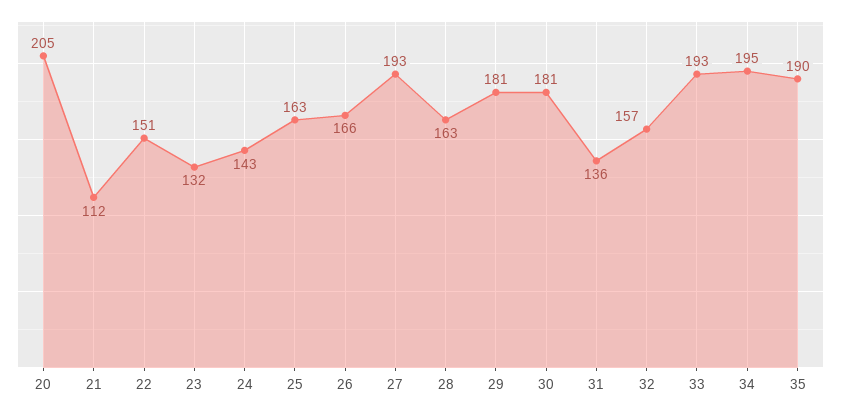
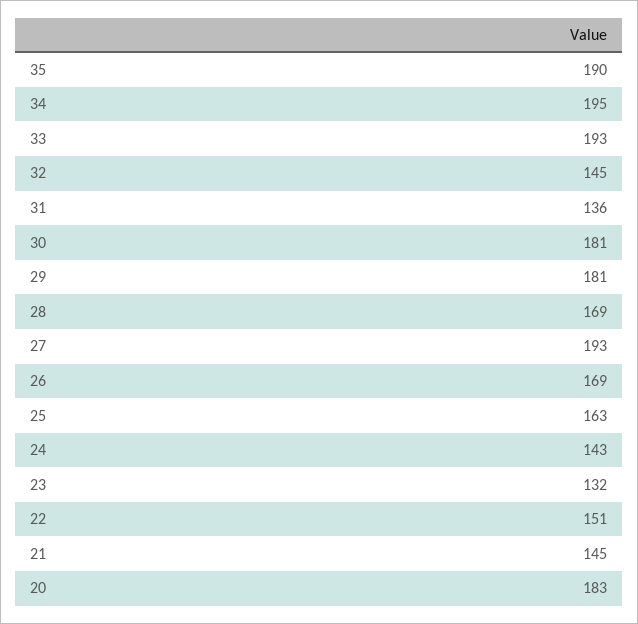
20: 205 -> 183
21: 112 -> 145
26: 166 -> 169
28: 163 -> 169
32: 157 -> 145

